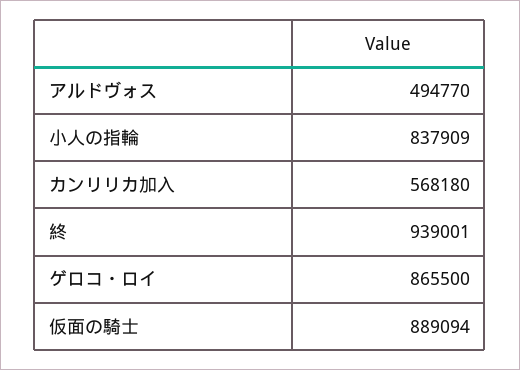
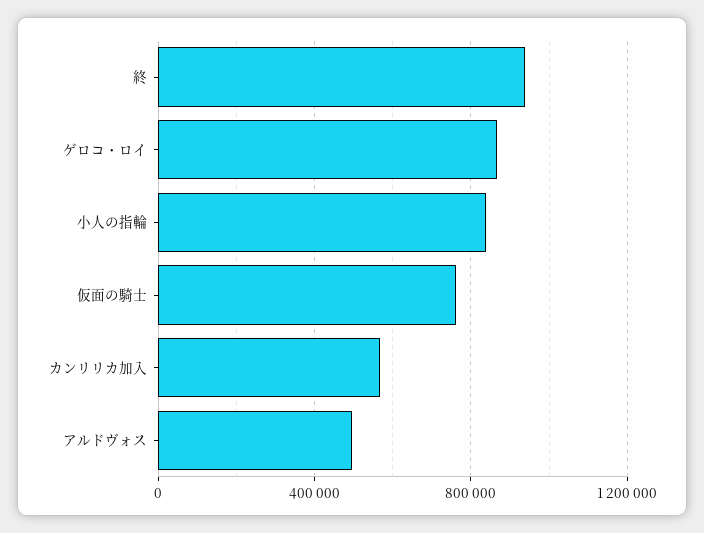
仮面の騎士: 889094 -> 750000

